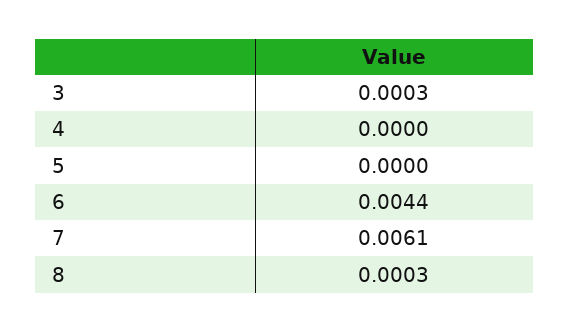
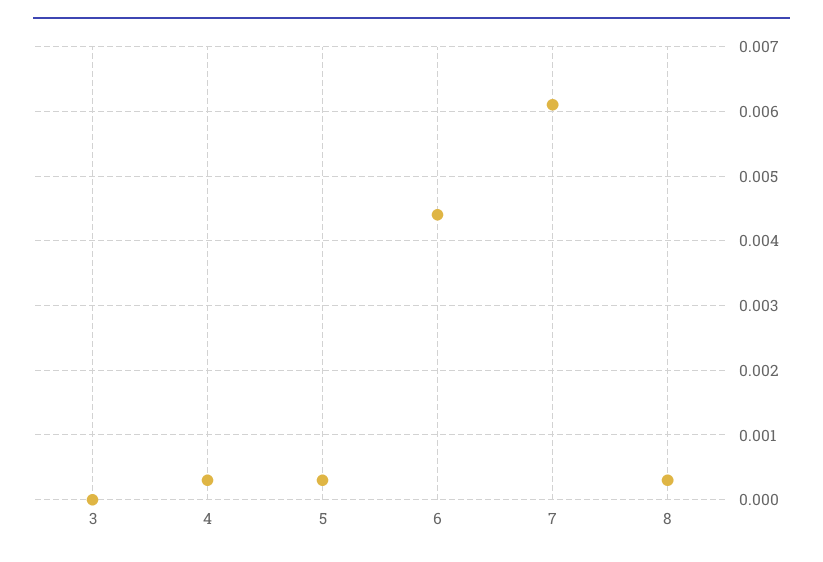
3: 0.0003 -> 0
4: 0 -> 0.0003
5: 0 -> 0.0003

